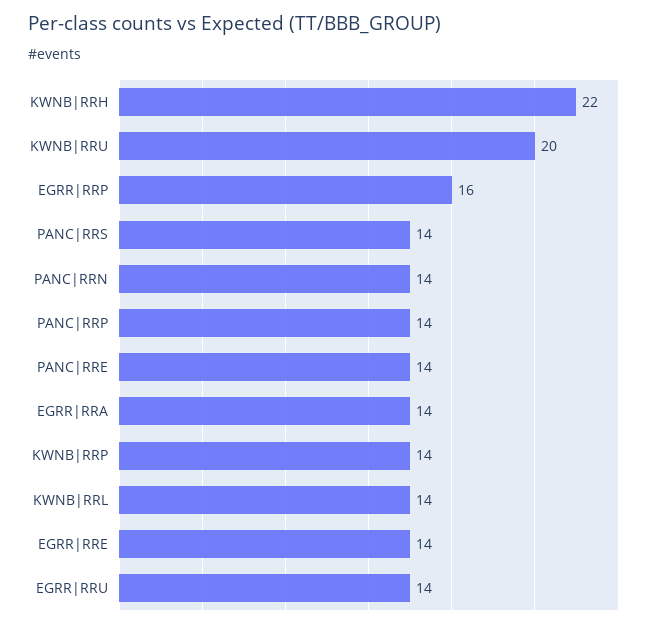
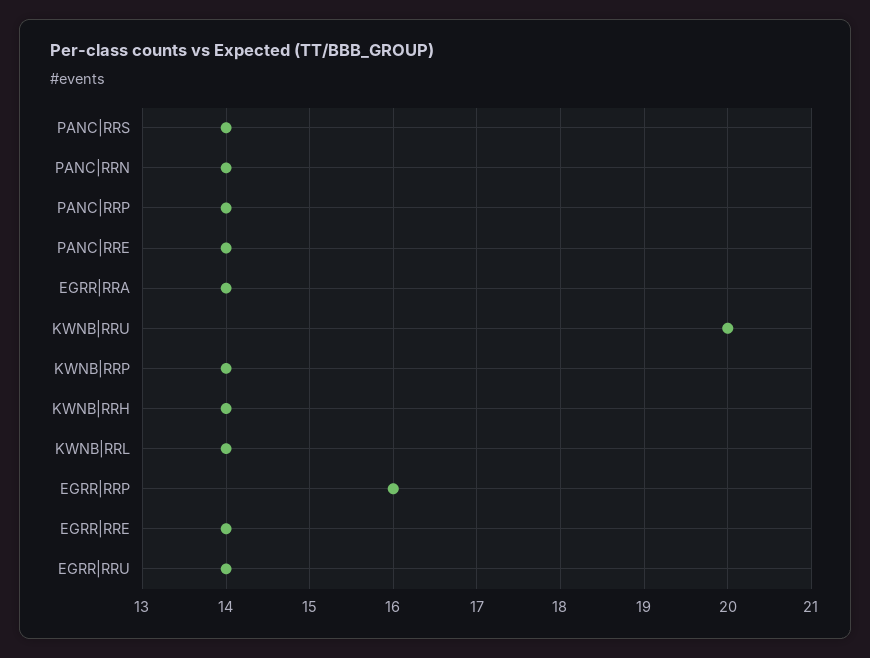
KWNB|RRH: 22 -> 14

